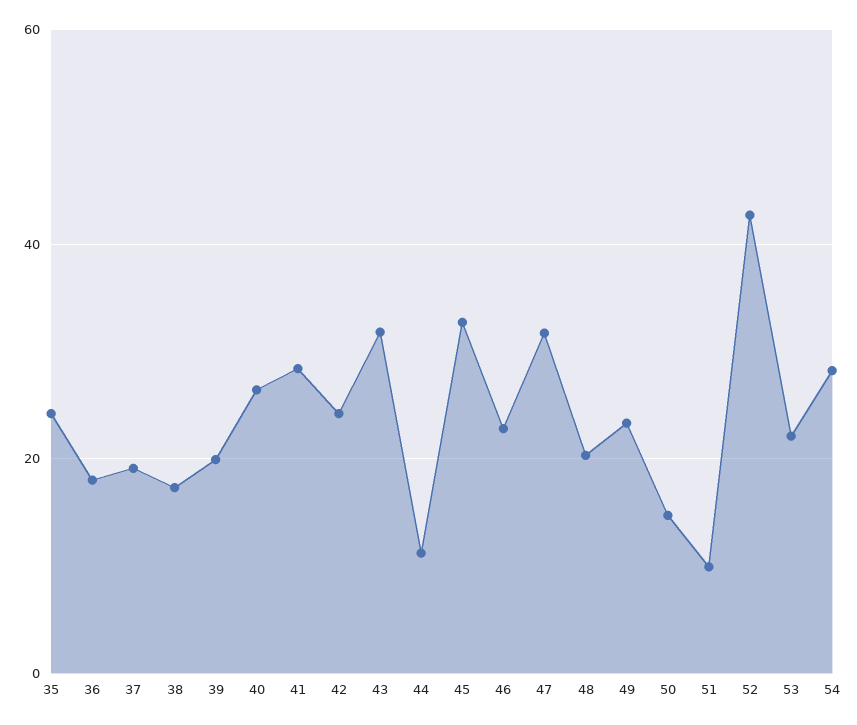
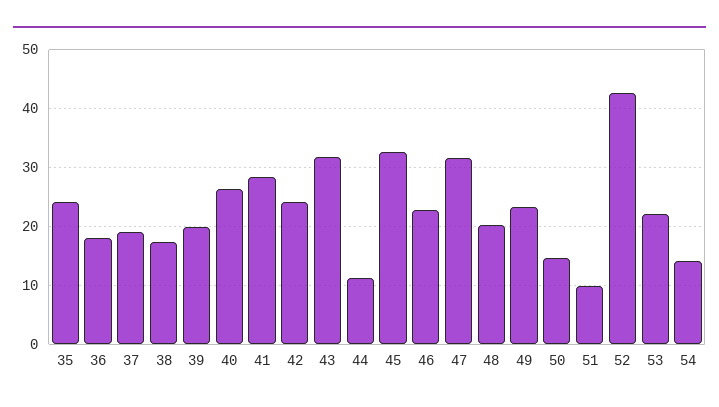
54: 28 -> 14

